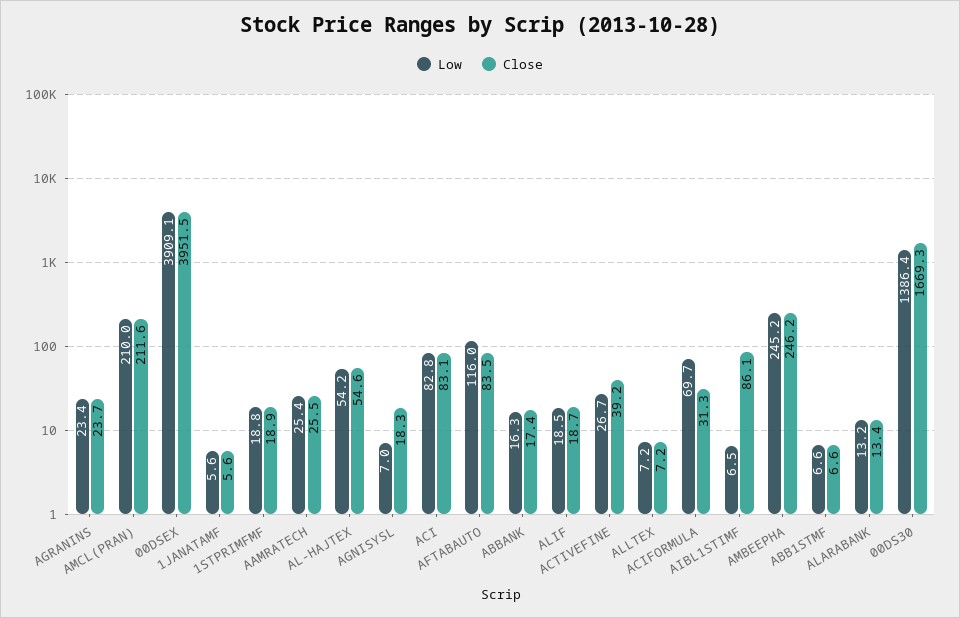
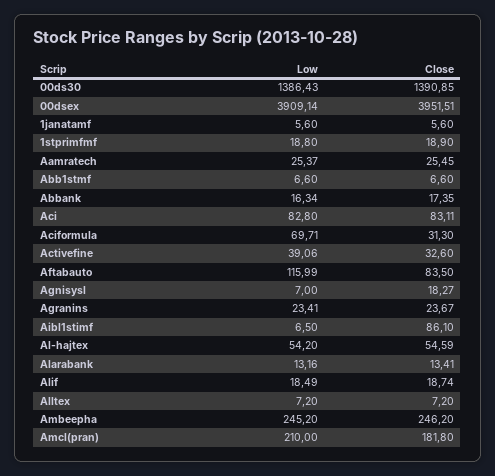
Close, AMCL(PRAN): 211.6 -> 181.8
Low, ACTIVEFINE: 26.7 -> 39.06
Close, ACTIVEFINE: 39.2 -> 32.6
Close, 00DS30: 1669.3 -> 1390.85

